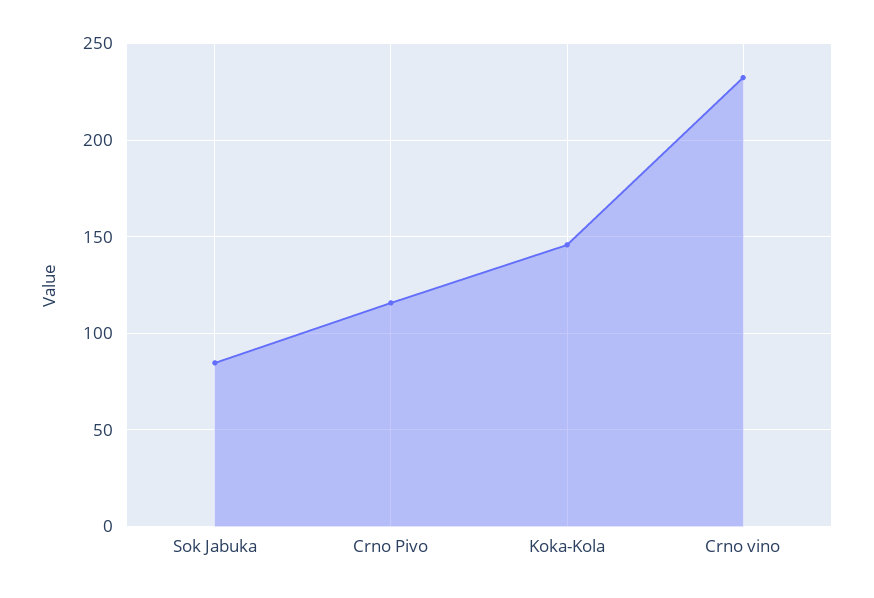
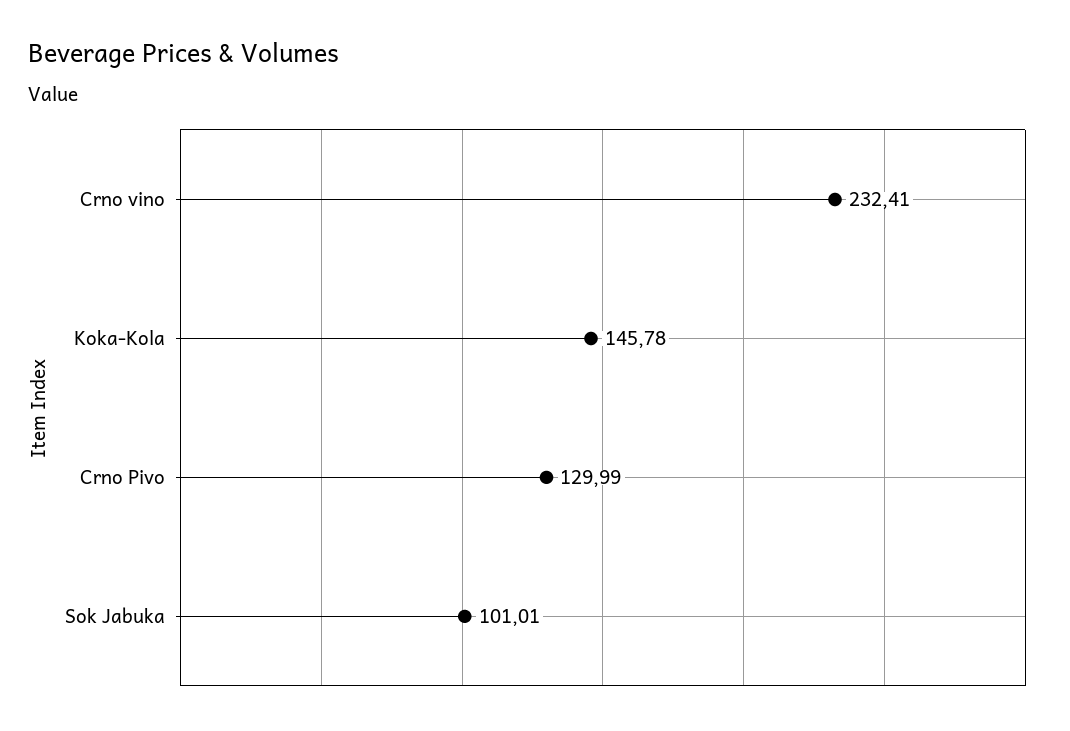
Sok Jabuka: 85 -> 101.01
Crno Pivo: 115 -> 129.99

